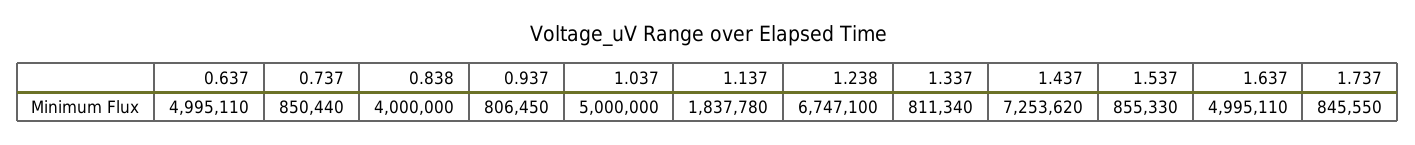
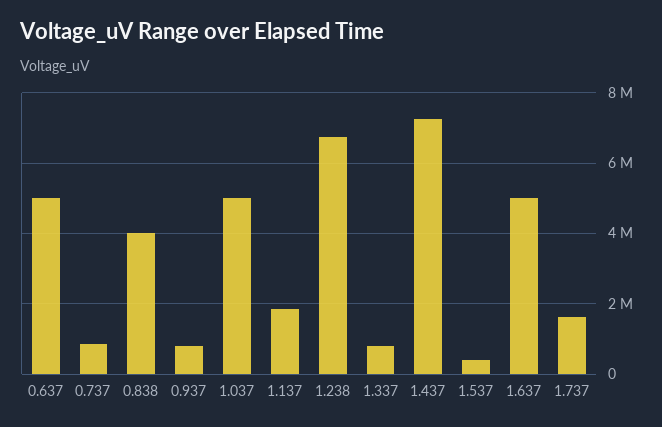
1.537: 855330 -> 400000
1.737: 845550 -> 1600000

